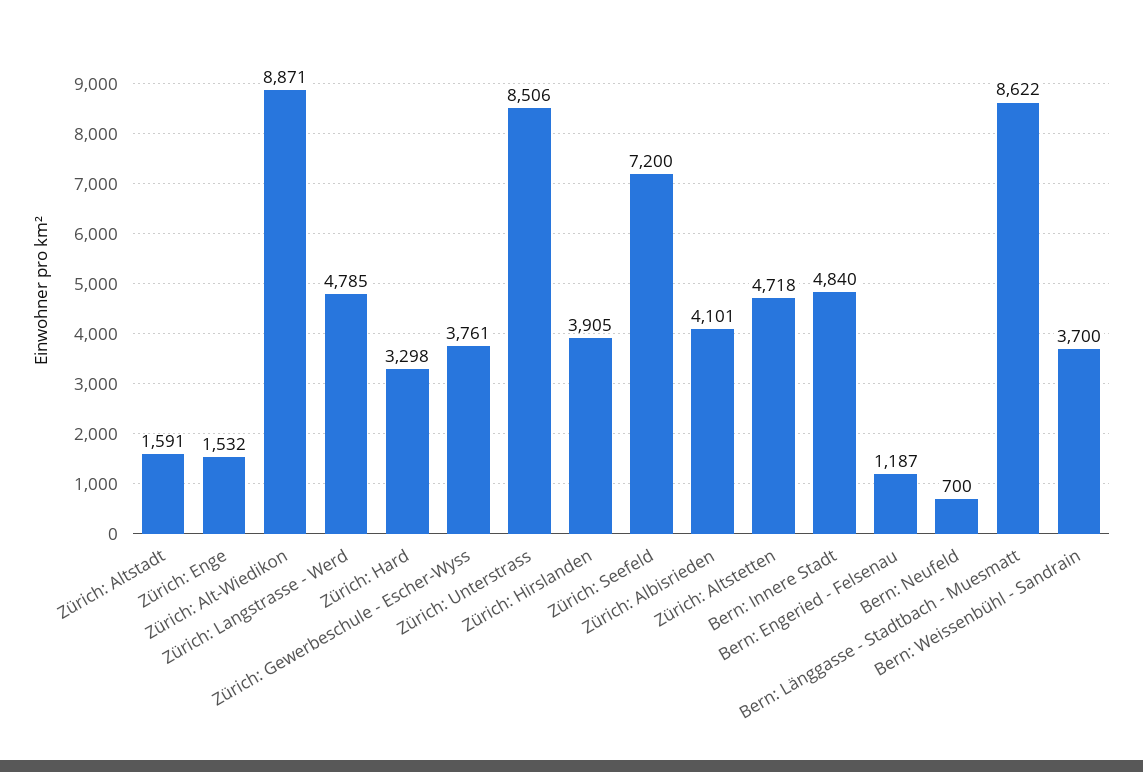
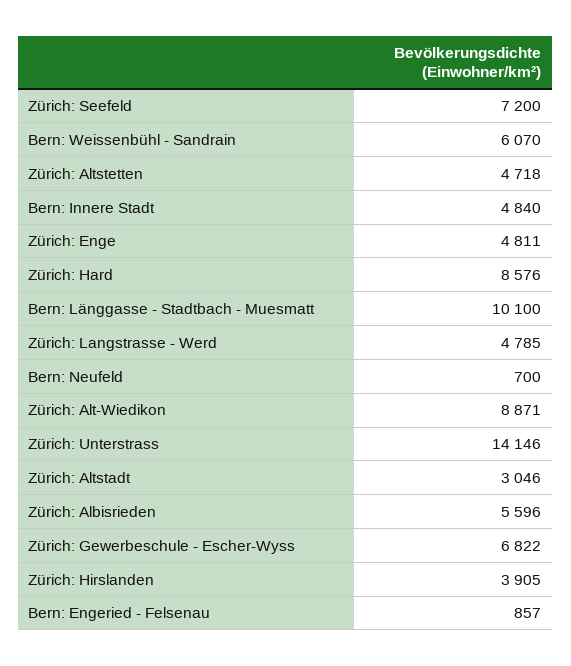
Zürich: Altstadt: 1591 -> 3046
Zürich: Enge: 1532 -> 4811
Zürich: Hard: 3298 -> 8576
Zürich: Gewerbeschule - Escher-Wyss: 3761 -> 6822
Zürich: Unterstrass: 8506 -> 14146
Zürich: Albisrieden: 4101 -> 5596
Bern: Engeried - Felsenau: 1187 -> 857
Bern: Länggasse - Stadtbach - Muesmatt: 8622 -> 10100
Bern: Weissenbühl - Sandrain: 3700 -> 6070

